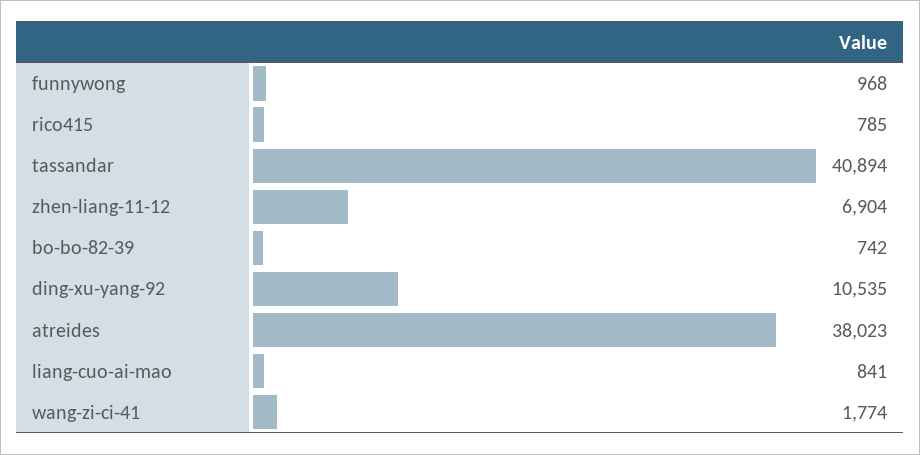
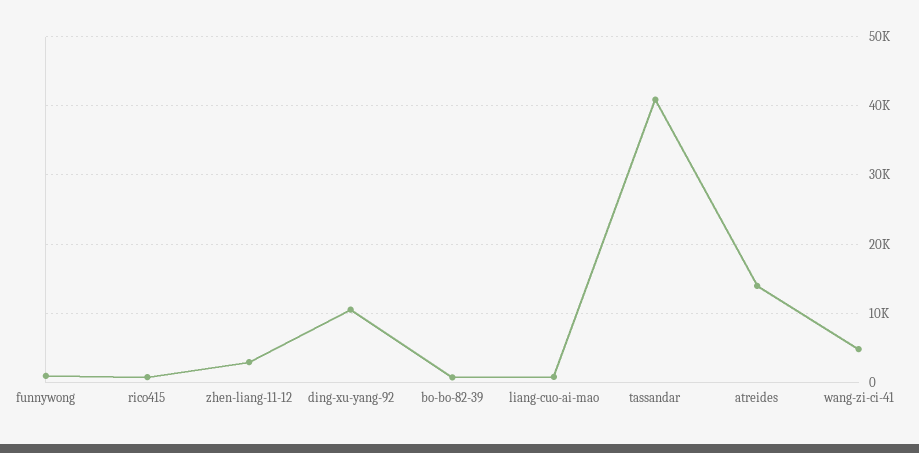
zhen-liang-11-12: 6904 -> 3000
atreides: 38023 -> 14000
wang-zi-ci-41: 1774 -> 5000

